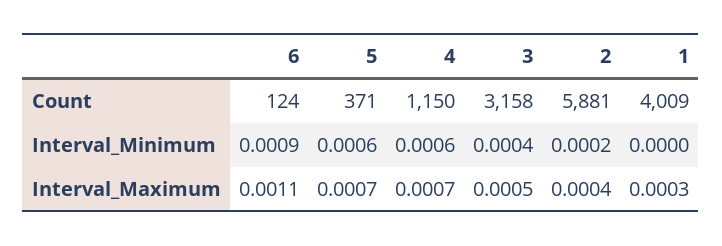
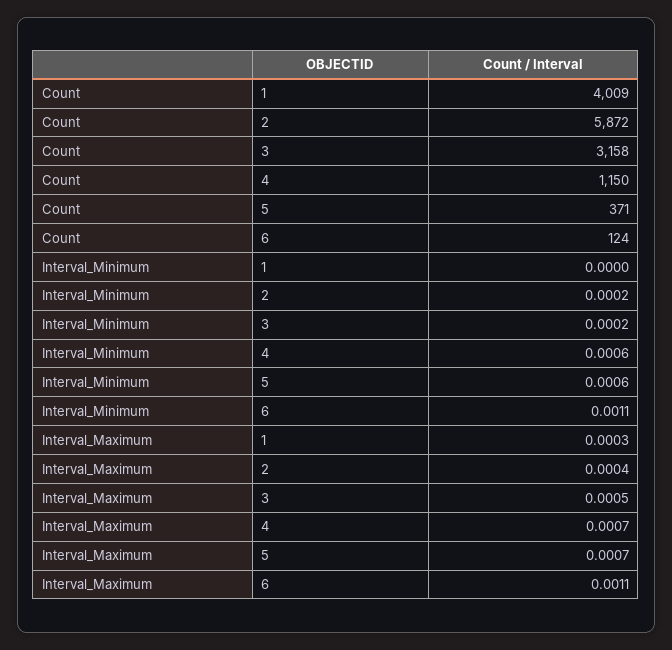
2, Count: 5881 -> 5872
6, Interval_Minimum: 0.0009 -> 0.0011
3, Interval_Minimum: 0.0004 -> 0.0002

